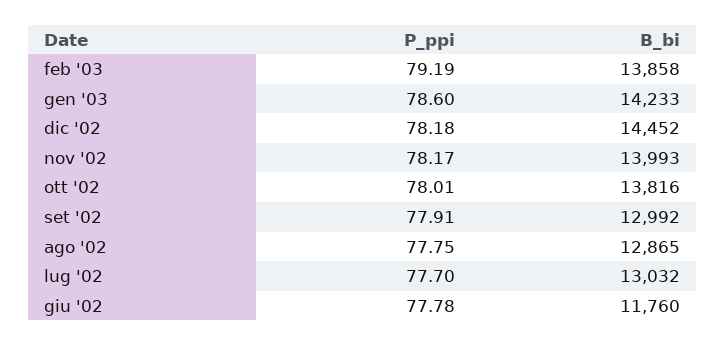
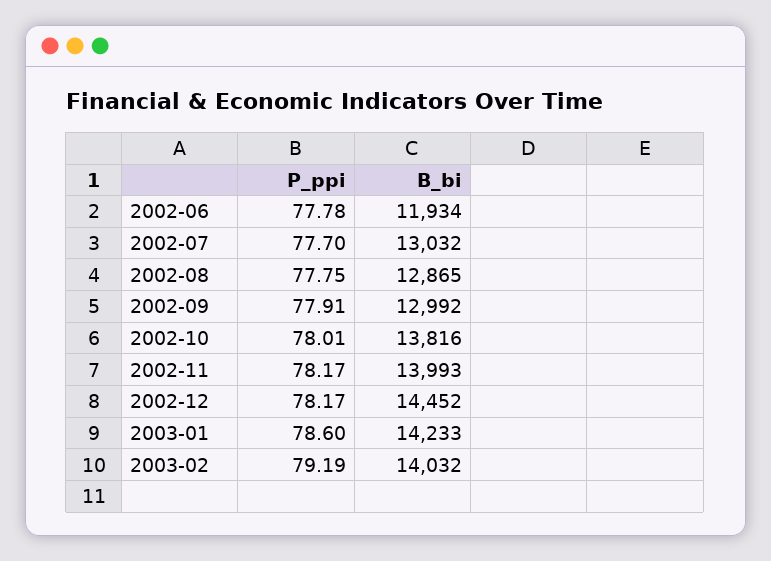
B_bi, feb '03: 13858 -> 14032
P_ppi, dic '02: 78.18 -> 78.17
B_bi, giu '02: 11760 -> 11934

